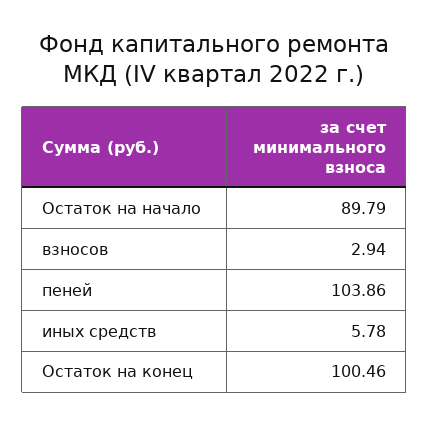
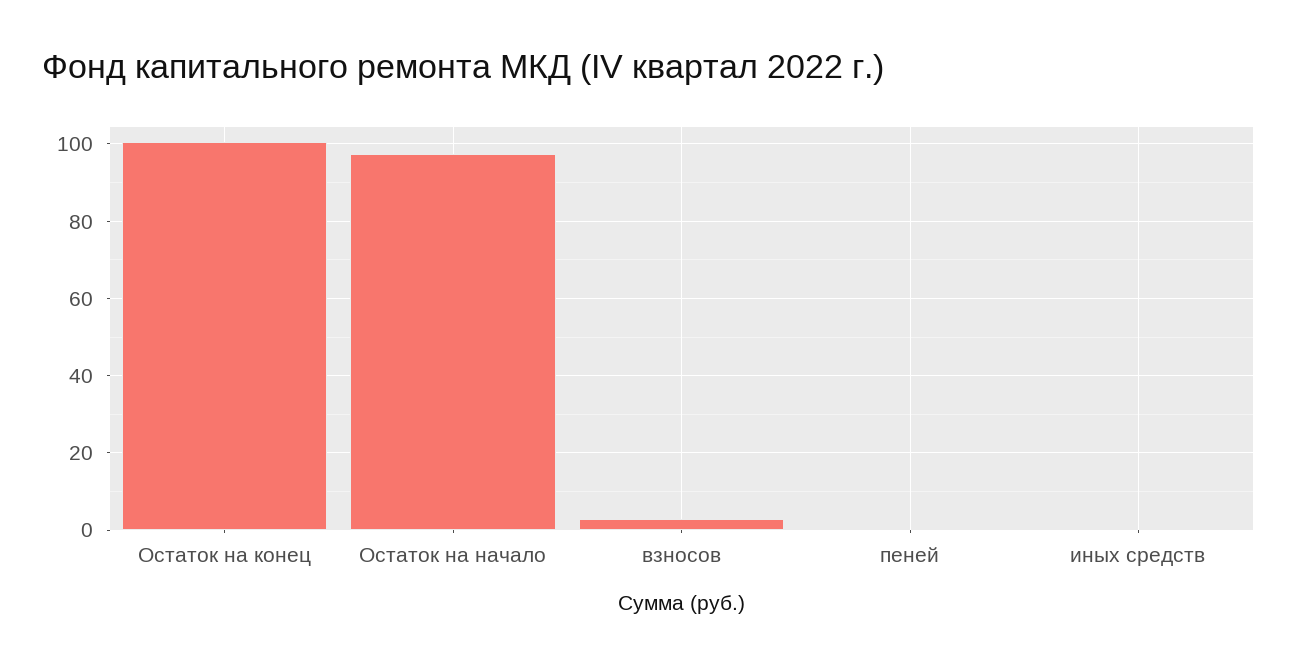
Остаток на начало: 89.79 -> 98
пеней: 103.86 -> 0
иных средств: 5.78 -> 0

